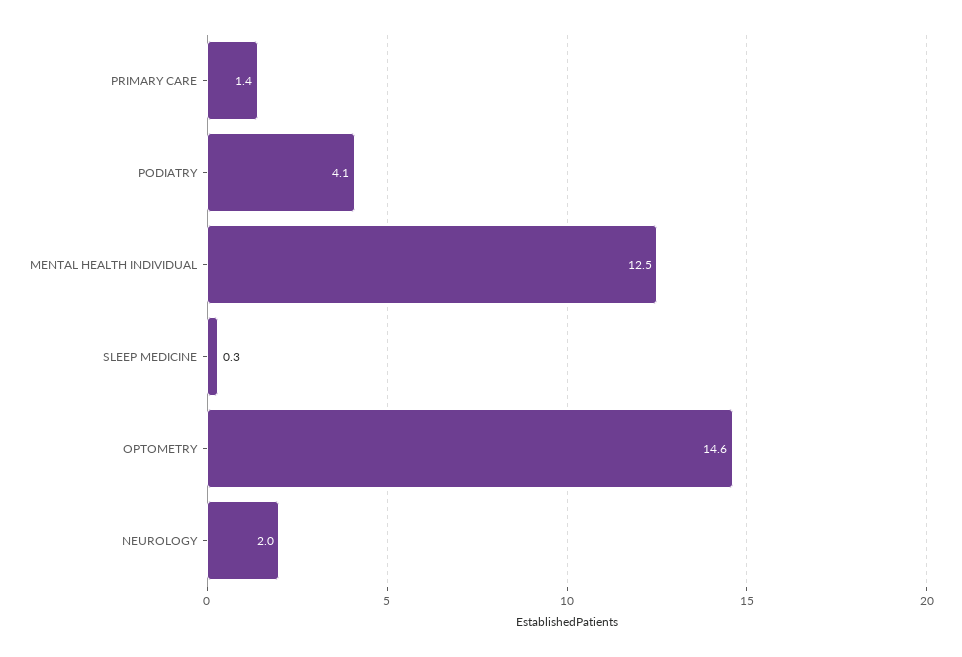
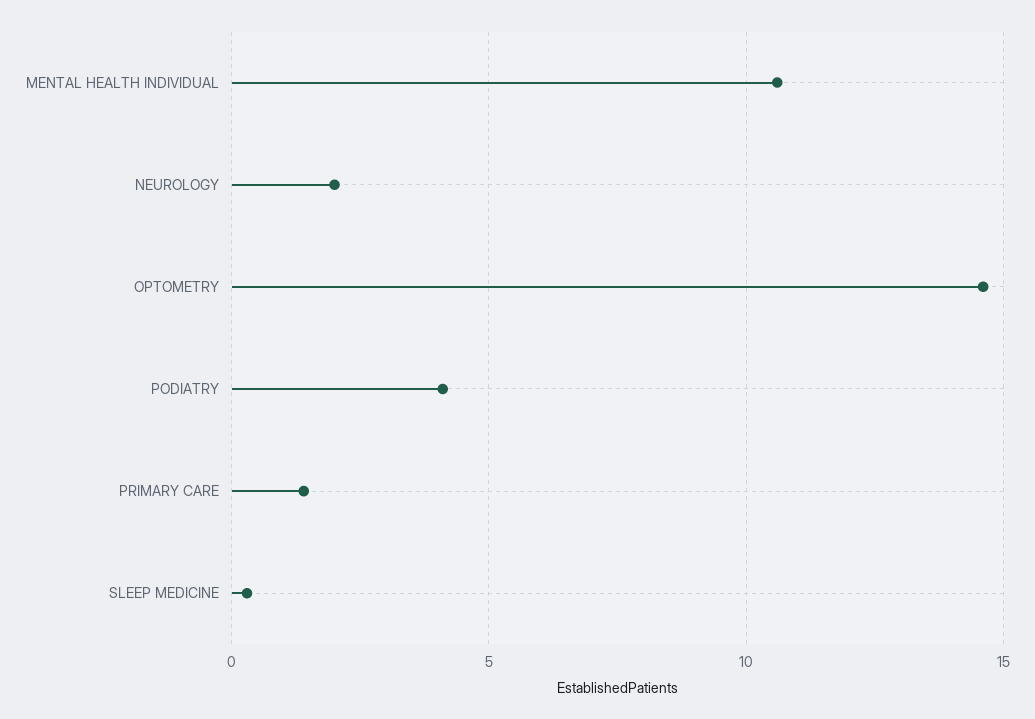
MENTAL HEALTH INDIVIDUAL: 12.5 -> 10.5

